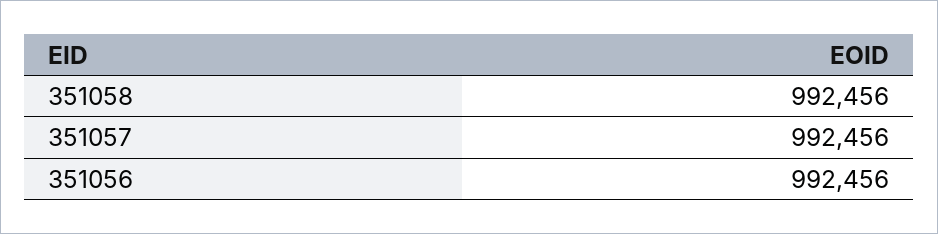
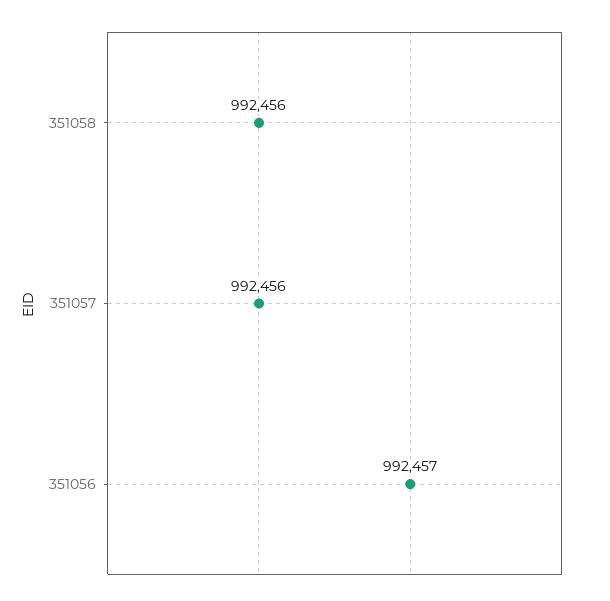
351056: 992456 -> 992457

